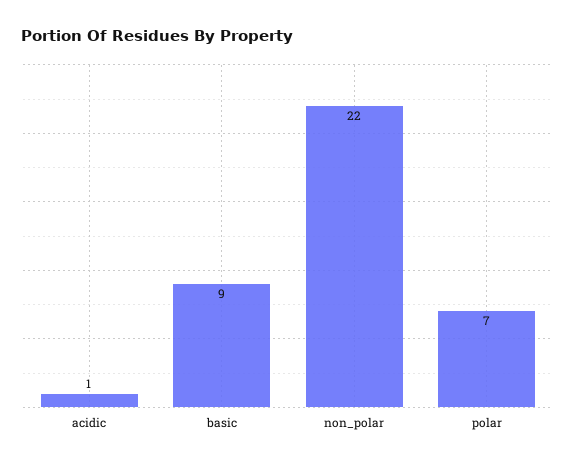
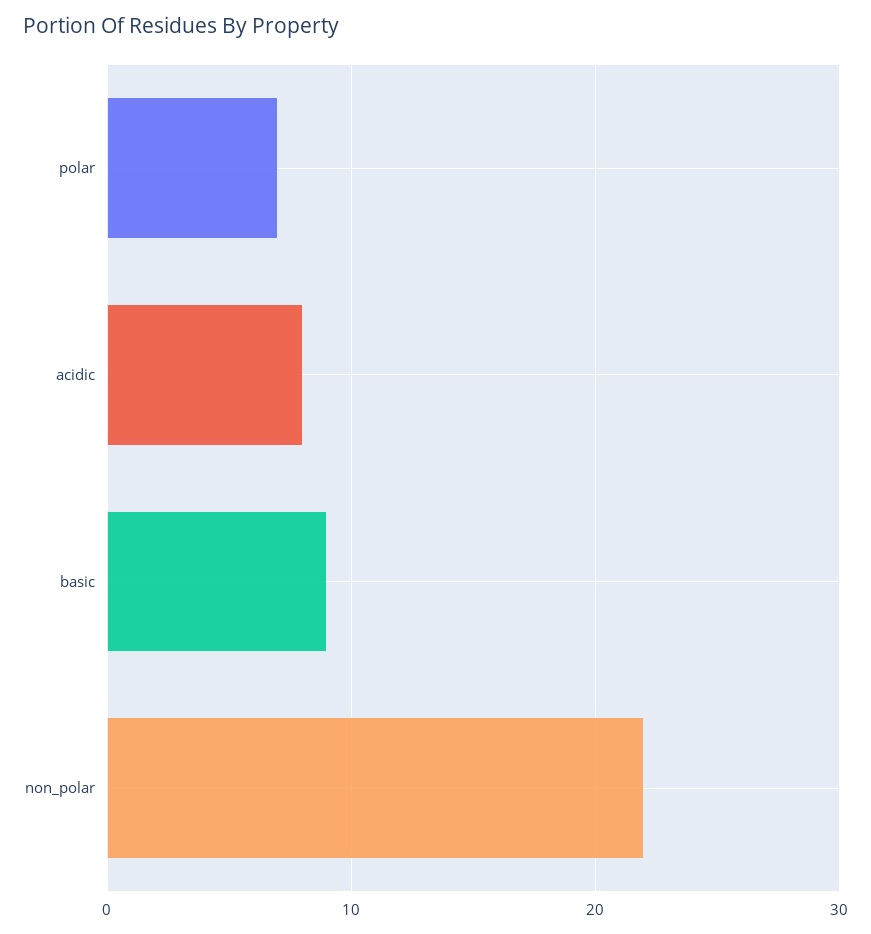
acidic: 1 -> 8

